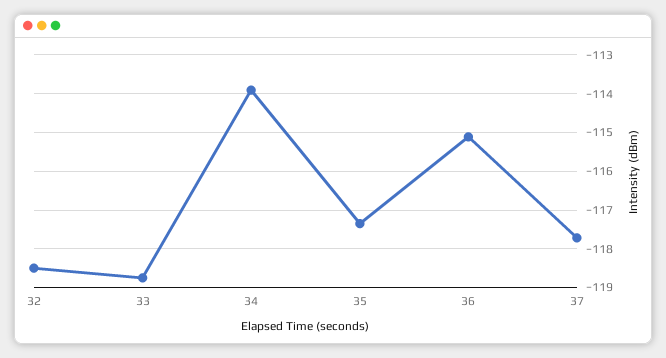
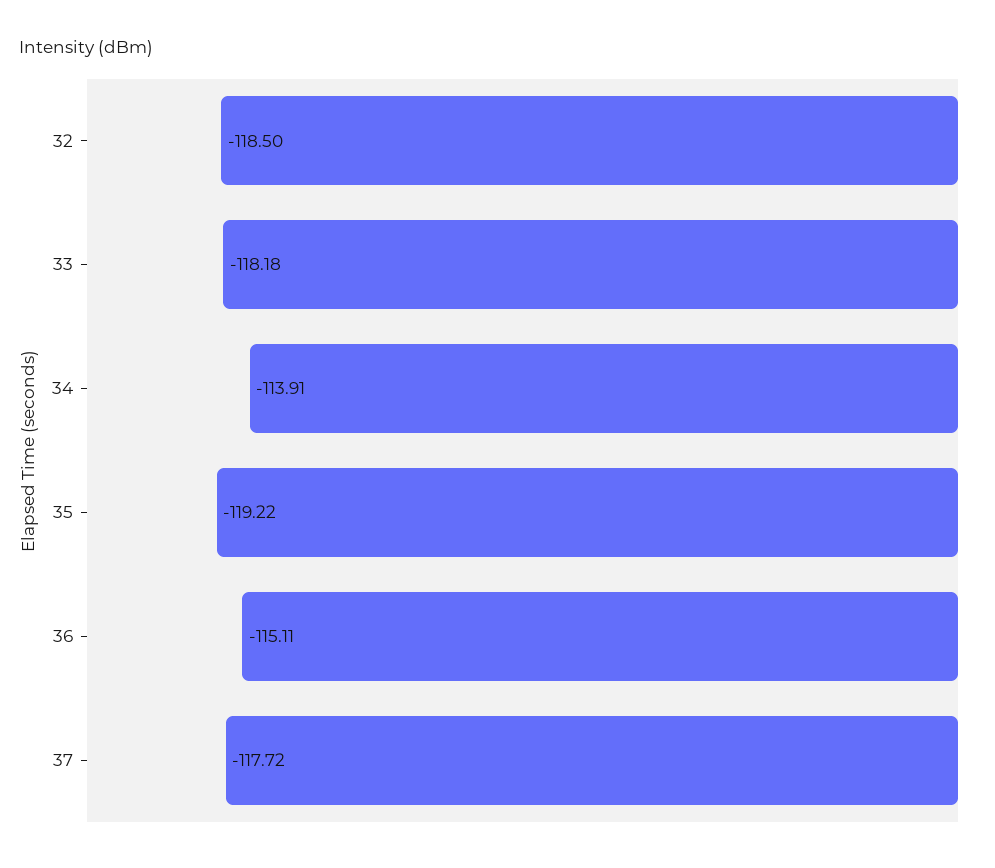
33: -118.8 -> -118.18
35: -117.4 -> -119.22

